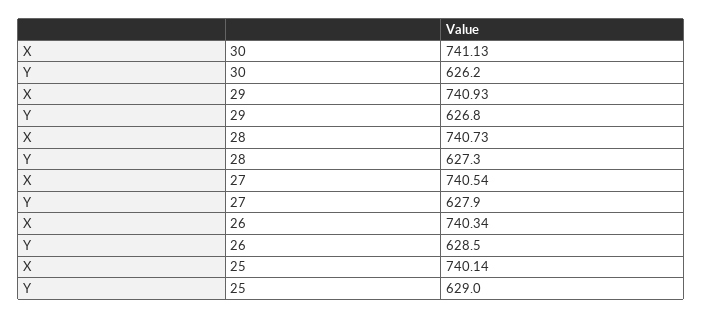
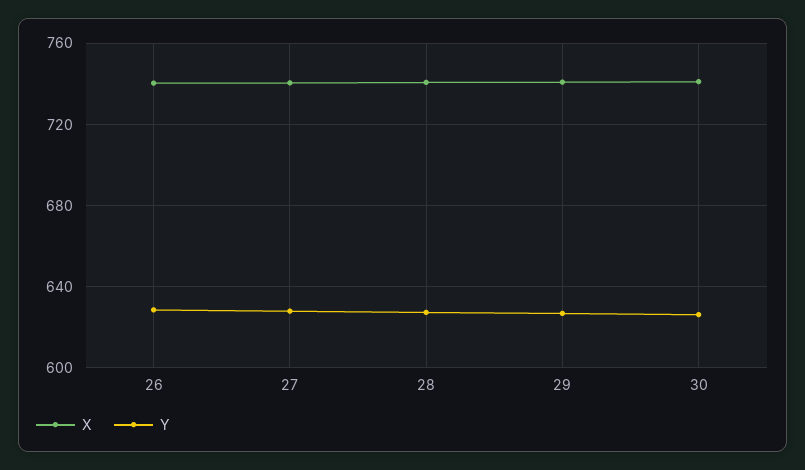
X, 25: 740.14 -> none
Y, 25: 629 -> none

